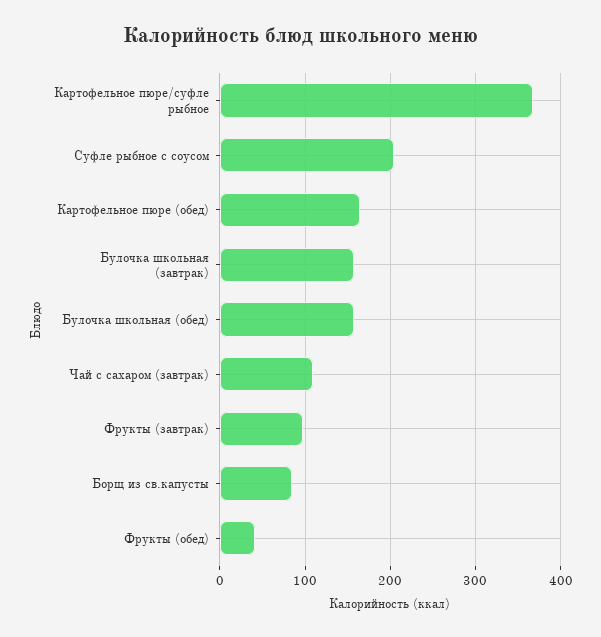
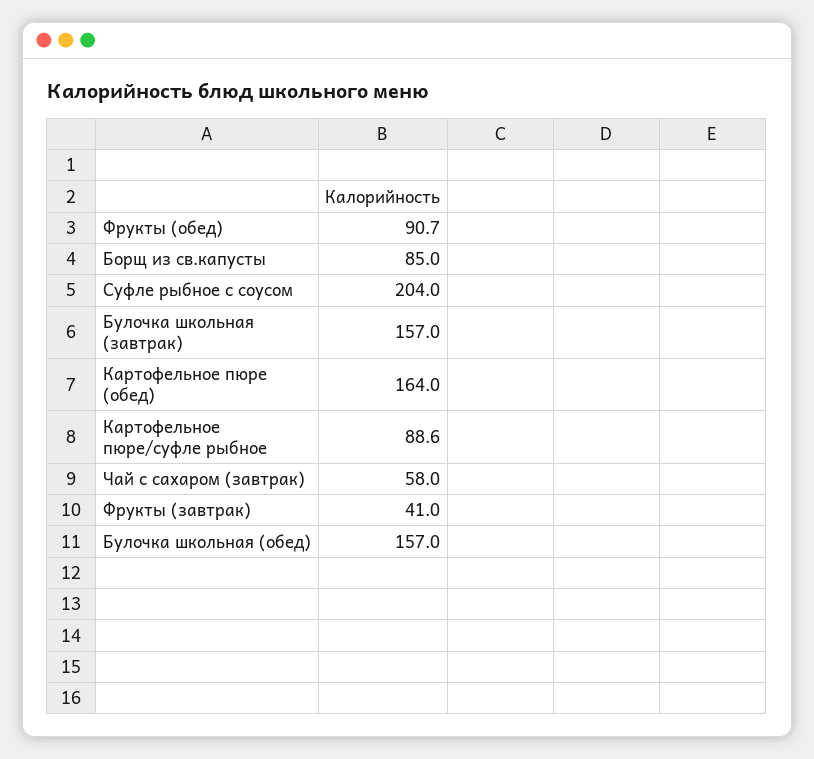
Картофельное пюре/суфле рыбное: 370 -> 88.6
Чай с сахаром (завтрак): 110 -> 58
Фрукты (завтрак): 100 -> 41
Фрукты (обед): 40 -> 90.7

